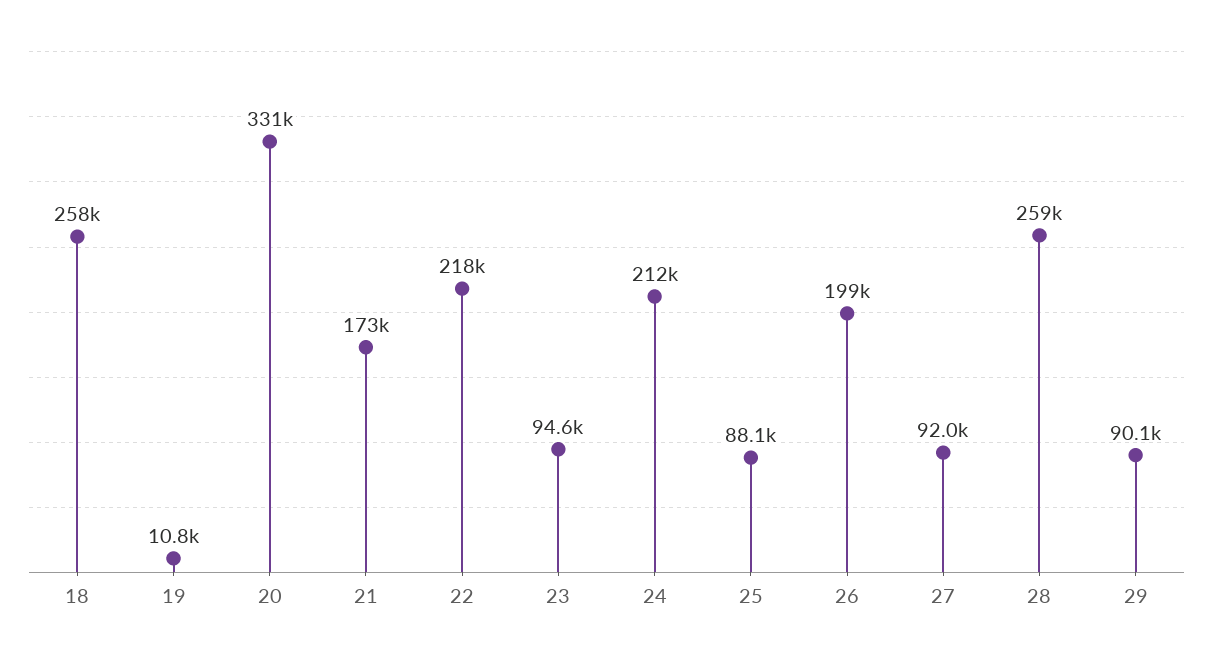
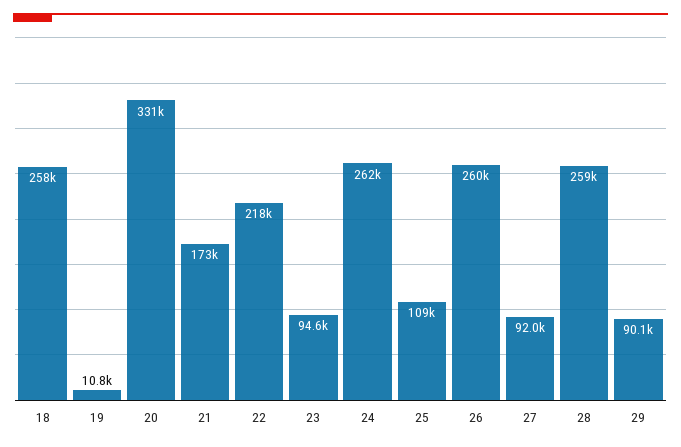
24: 212000 -> 262000
25: 88100 -> 109000
26: 199000 -> 260000

